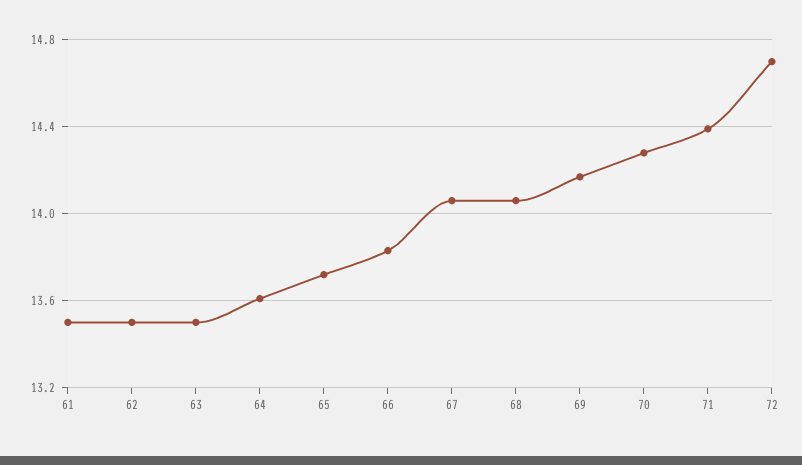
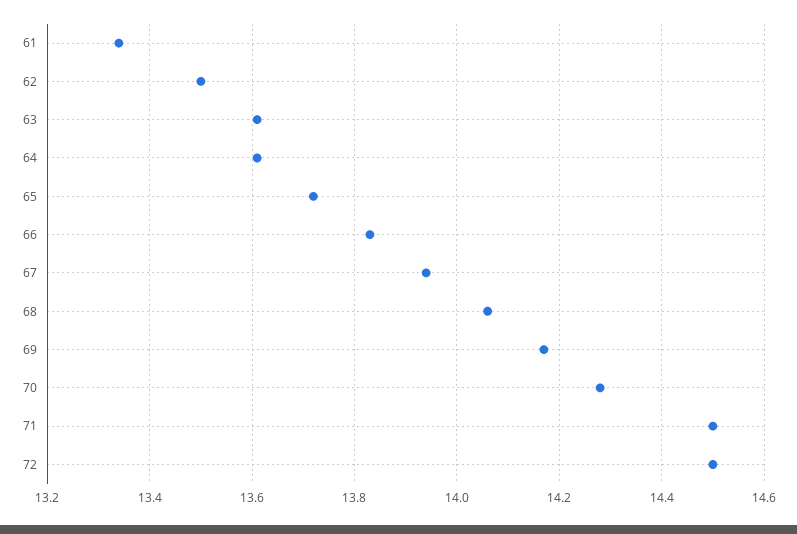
61: 13.5 -> 13.35
63: 13.5 -> 13.6
67: 14.05 -> 13.95
71: 14.4 -> 14.5
72: 14.7 -> 14.5

